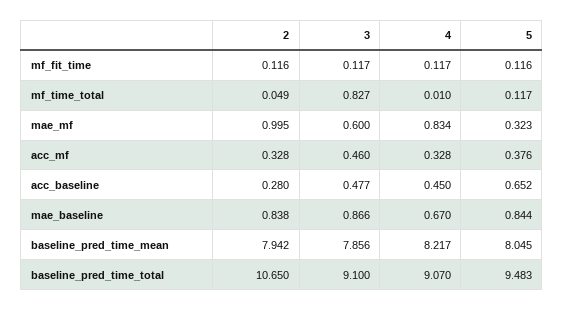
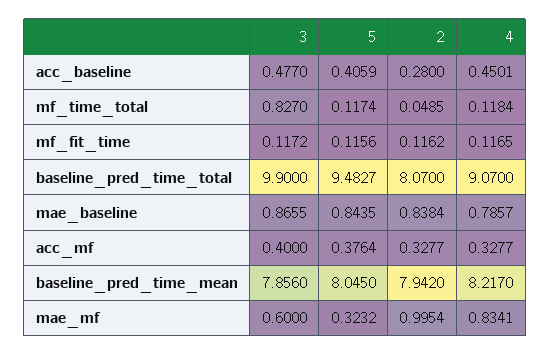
4, mf_time_total: 0.01 -> 0.1184
3, acc_mf: 0.46 -> 0.4
5, acc_baseline: 0.652 -> 0.4059
4, mae_baseline: 0.67 -> 0.7857
2, baseline_pred_time_total: 10.65 -> 8.07
3, baseline_pred_time_total: 9.1 -> 9.9

